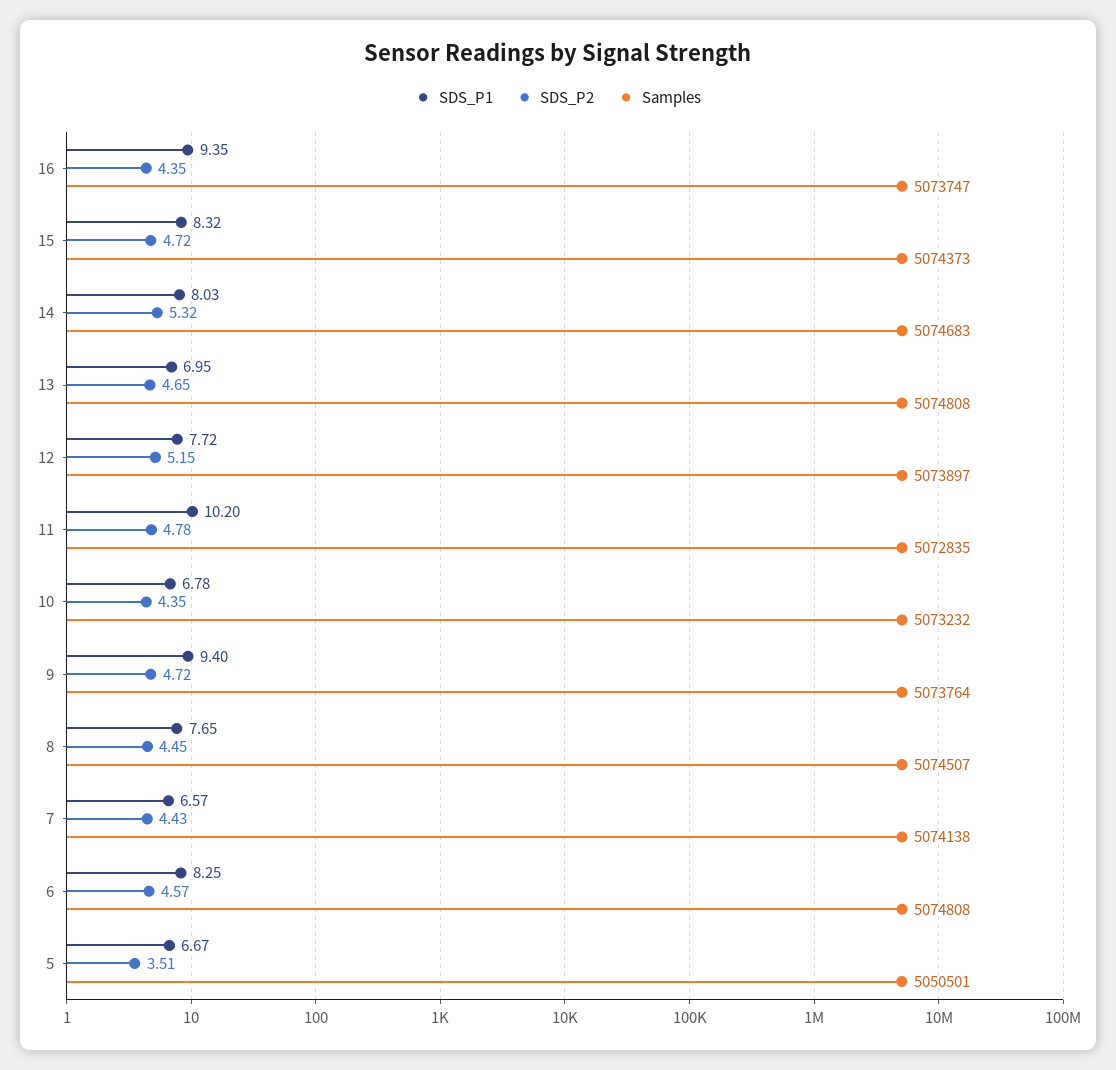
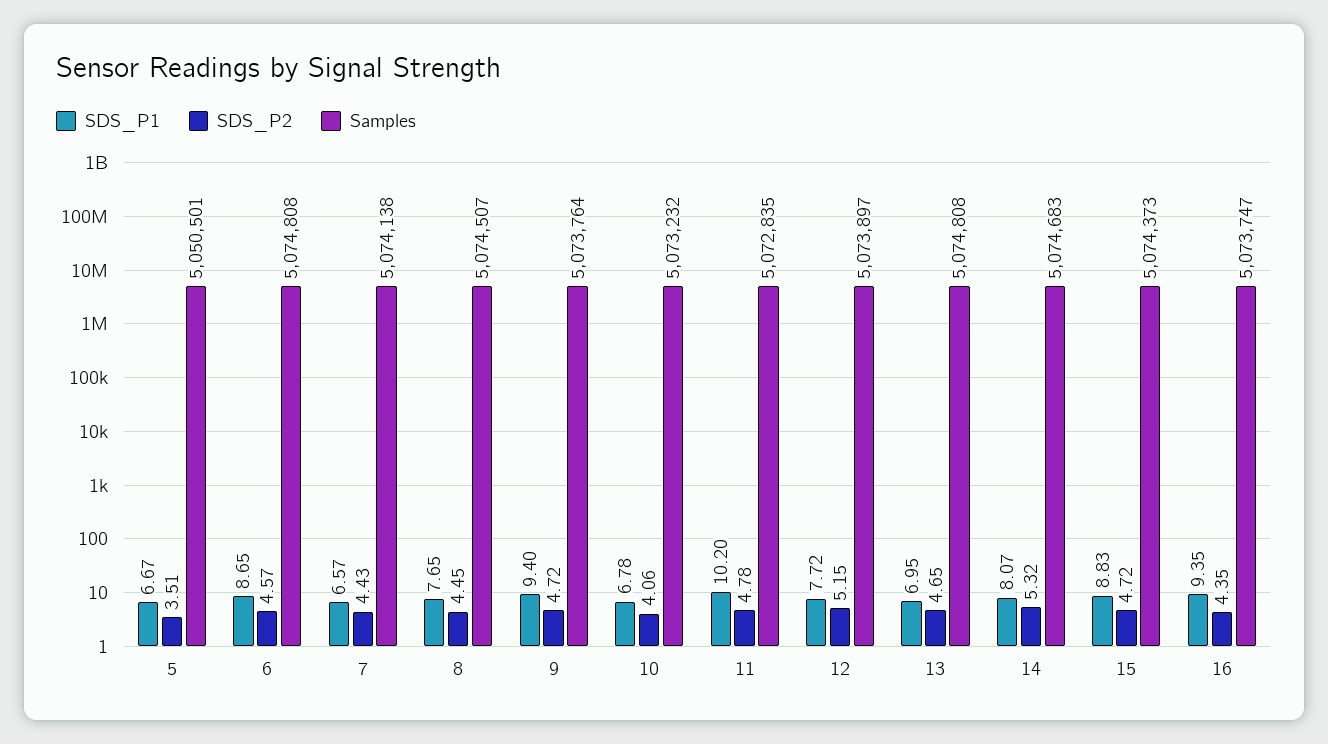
SDS_P1, 15: 8.32 -> 8.83
SDS_P1, 14: 8.03 -> 8.07
SDS_P2, 10: 4.35 -> 4.06
SDS_P1, 6: 8.25 -> 8.65

